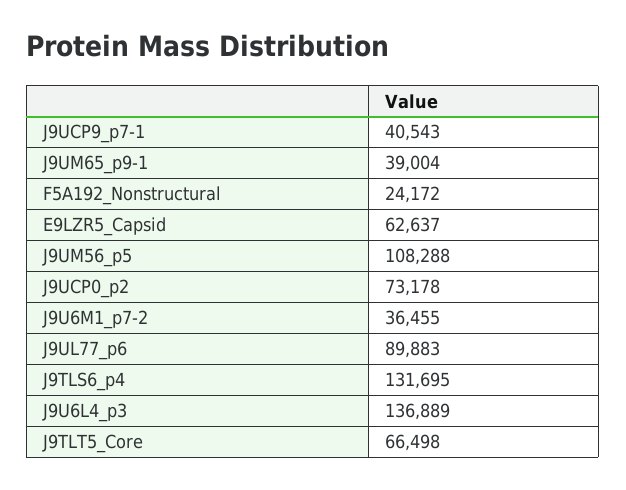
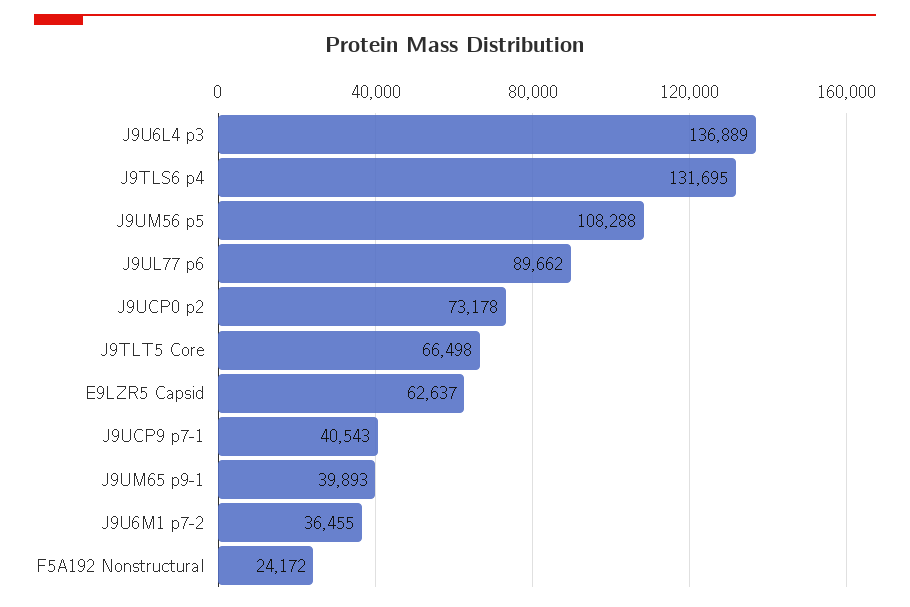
J9UM65_p9-1: 39004 -> 39893
J9UL77_p6: 89883 -> 89662

